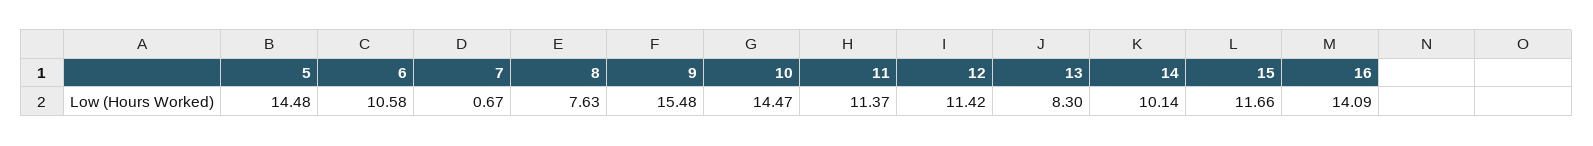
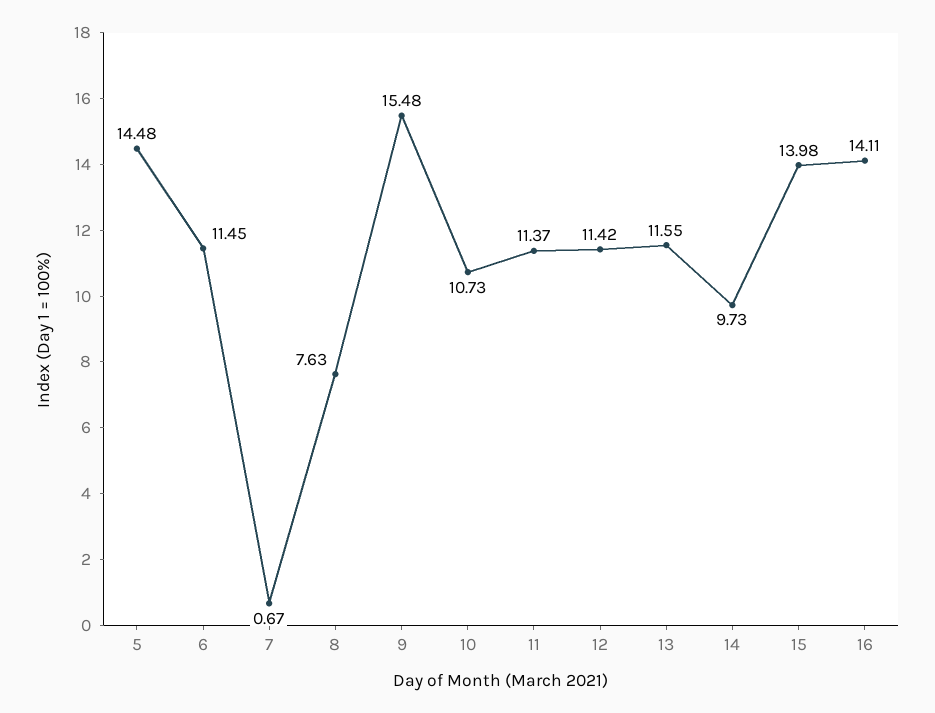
6: 10.58 -> 11.45
10: 14.47 -> 10.73
13: 8.3 -> 11.55
14: 10.14 -> 9.73
15: 11.66 -> 13.98
16: 14.09 -> 14.11

